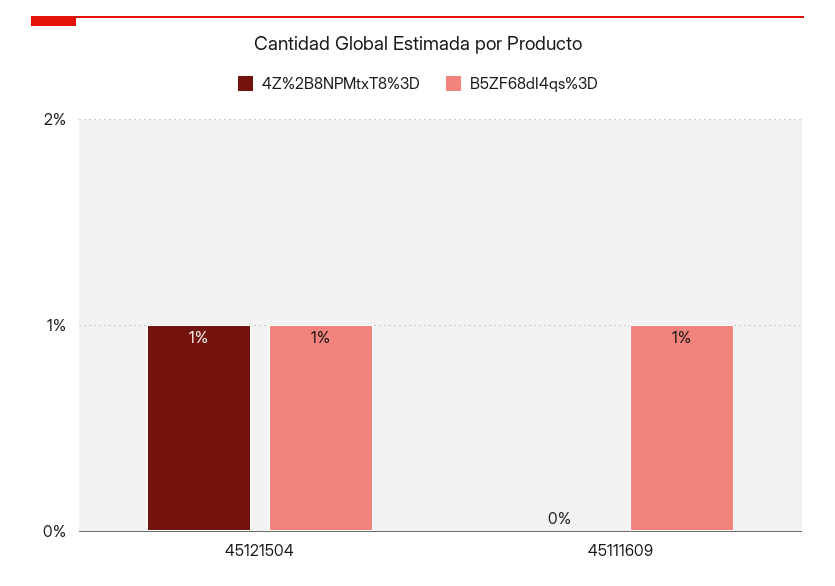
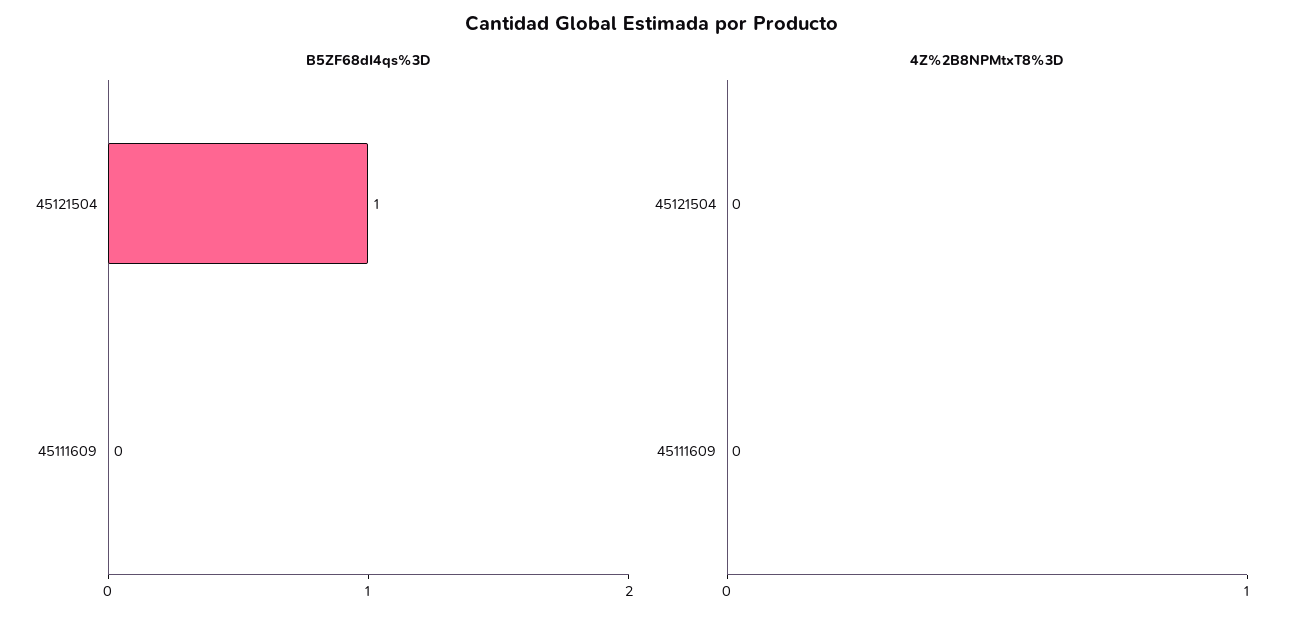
4Z%2B8NPMtxT8%3D, 45121504: 1 -> 0
B5ZF68dI4qs%3D, 45111609: 1 -> 0

